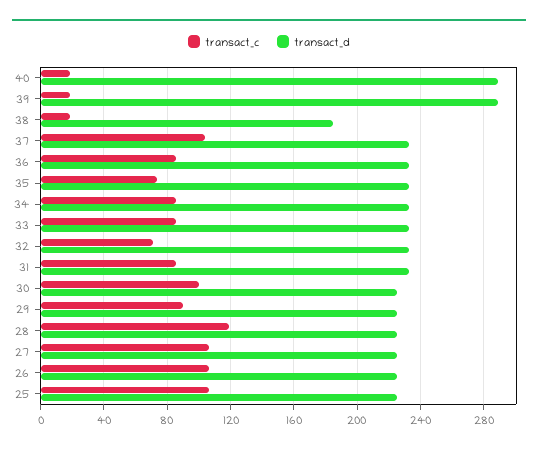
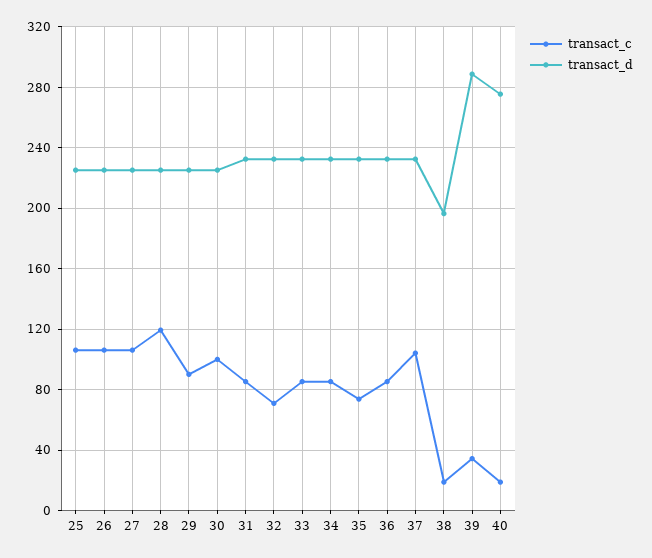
transact_d, 40: 290 -> 275
transact_c, 39: 20 -> 35
transact_d, 38: 185 -> 195

